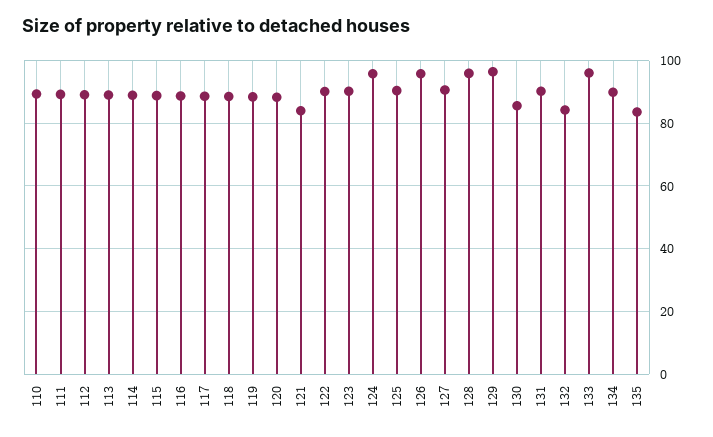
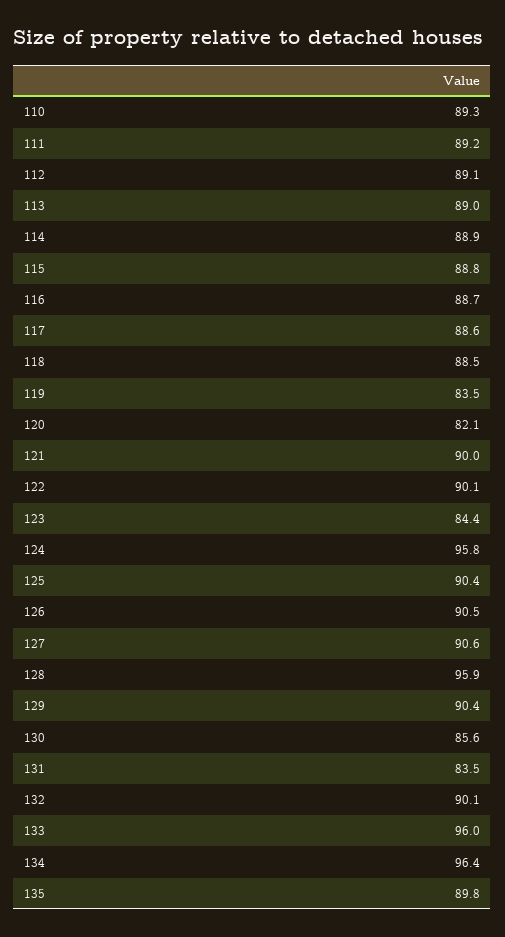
119: 88 -> 83.5
120: 88 -> 82.1
121: 84 -> 90
123: 90 -> 84.4
126: 96 -> 90.5
129: 96 -> 90.4
131: 90 -> 83.5
132: 84 -> 90.1
134: 90 -> 96.4
135: 84 -> 89.8

